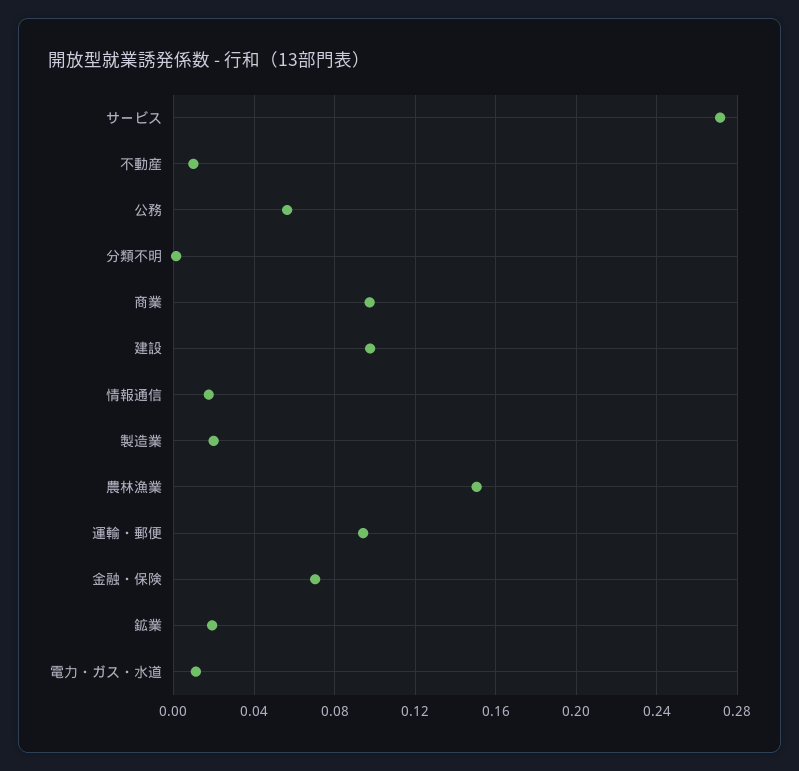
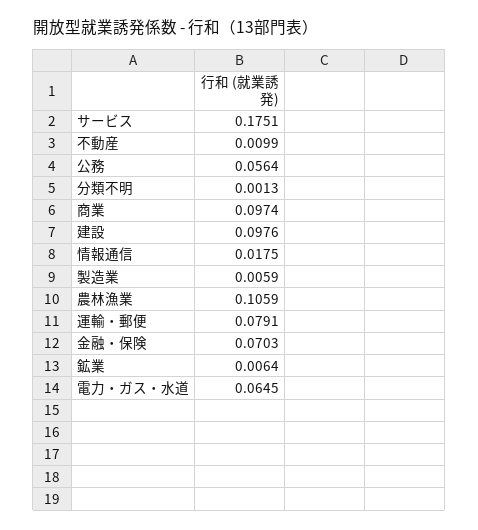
サービス: 0.27 -> 0.1751
製造業: 0.02 -> 0.0059
農林漁業: 0.15 -> 0.1059
運輸・郵便: 0.095 -> 0.0791
鉱業: 0.02 -> 0.0064
電力・ガス・水道: 0.01 -> 0.0645

